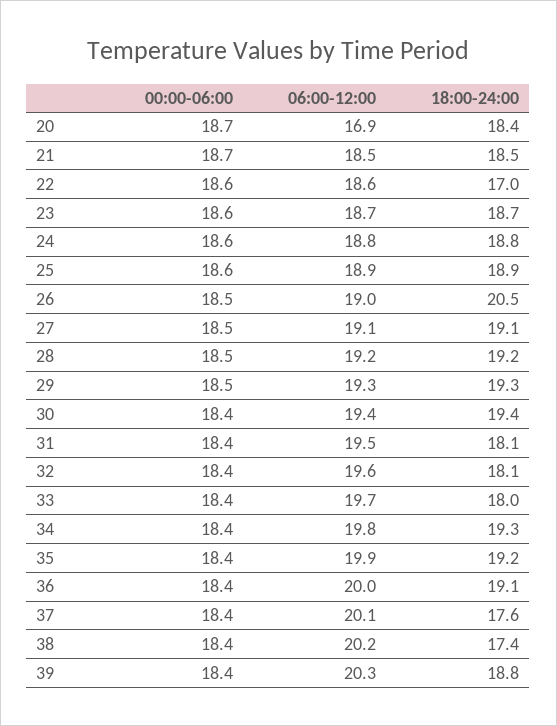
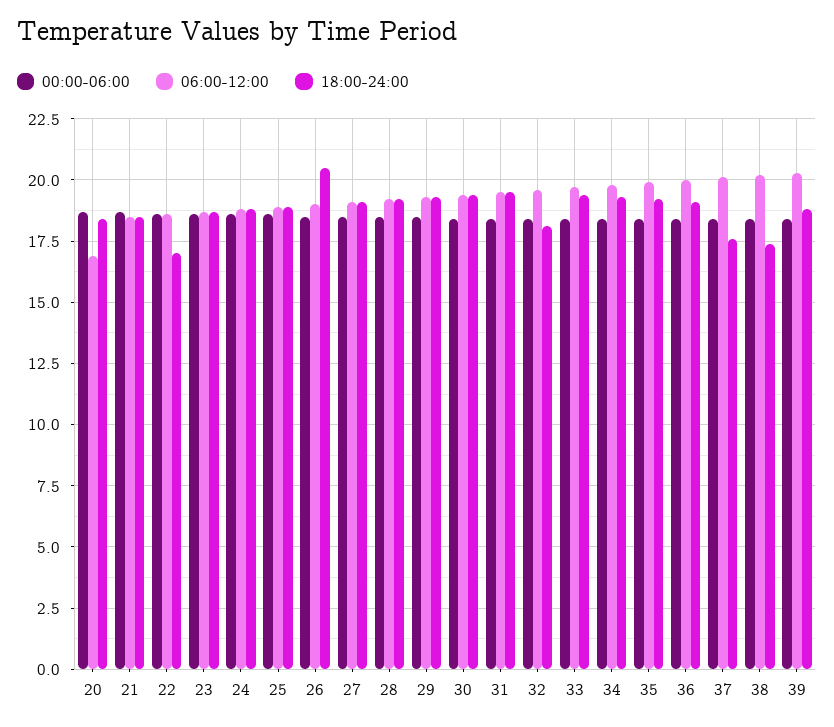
18:00-24:00, 31: 18.1 -> 19.5
18:00-24:00, 33: 18 -> 19.5

